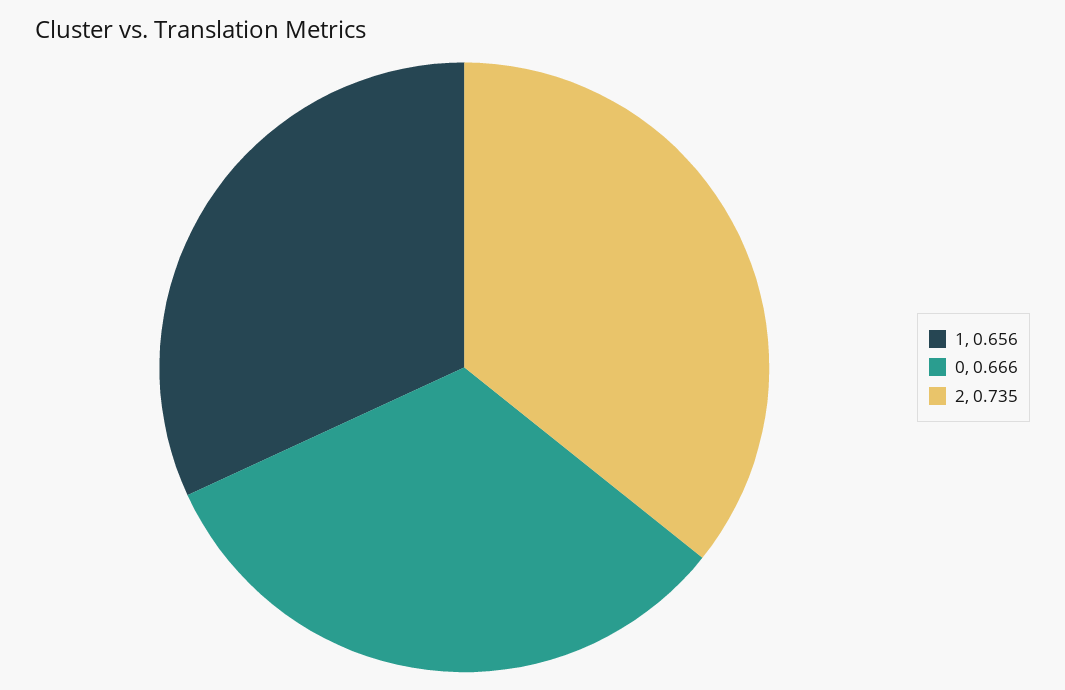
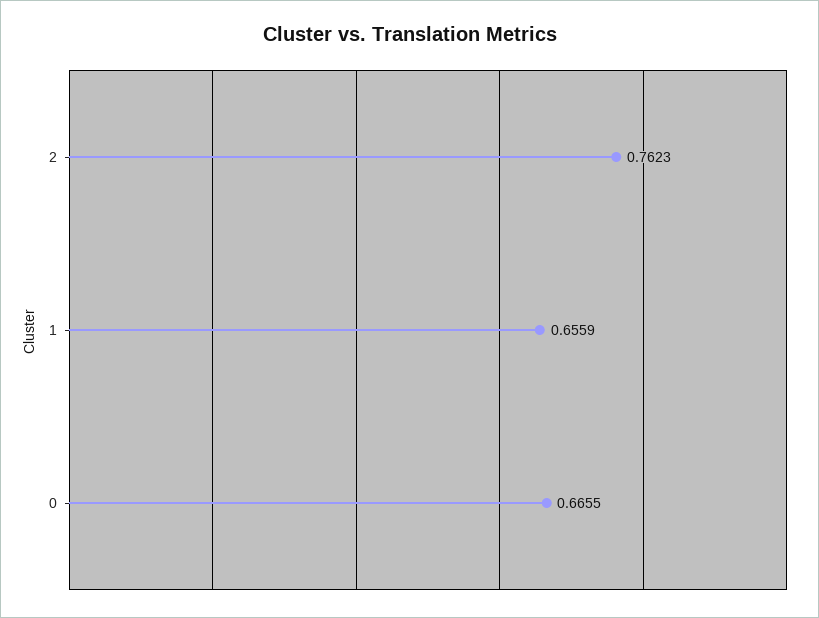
2: 0.735 -> 0.7623

